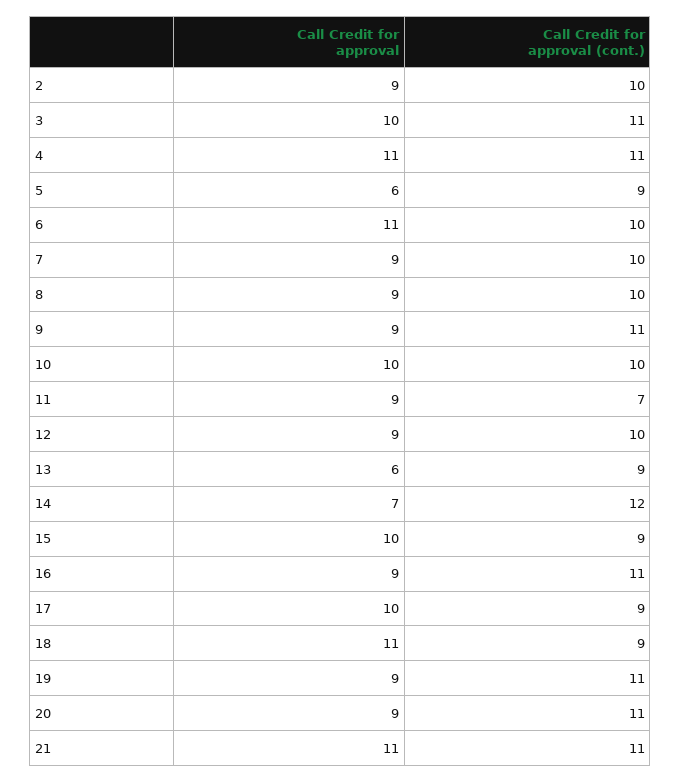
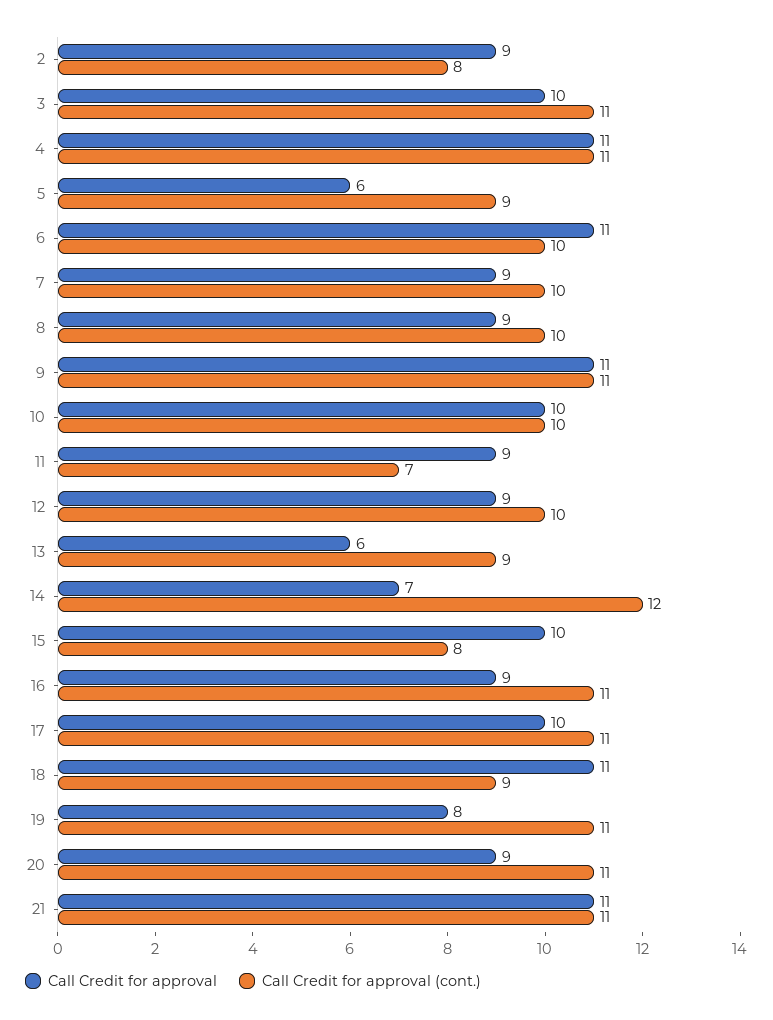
Call Credit for approval (cont.), 2: 10 -> 8
Call Credit for approval, 9: 9 -> 11
Call Credit for approval (cont.), 15: 9 -> 8
Call Credit for approval (cont.), 17: 9 -> 11
Call Credit for approval, 19: 9 -> 8

